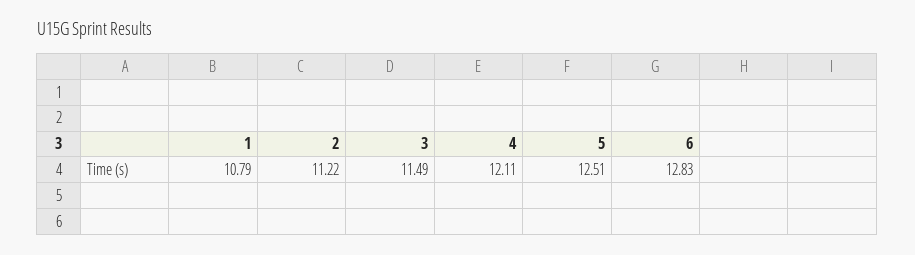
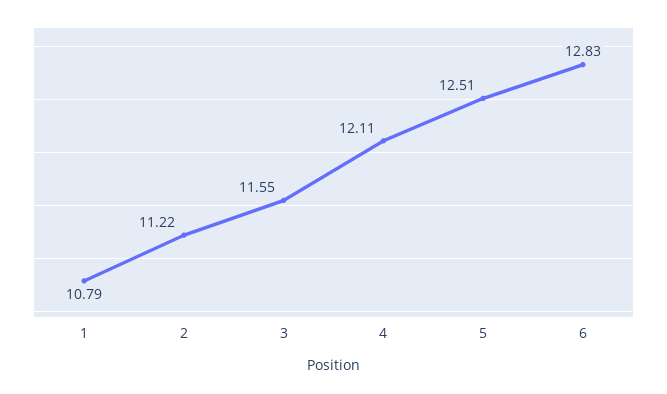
3: 11.49 -> 11.55

